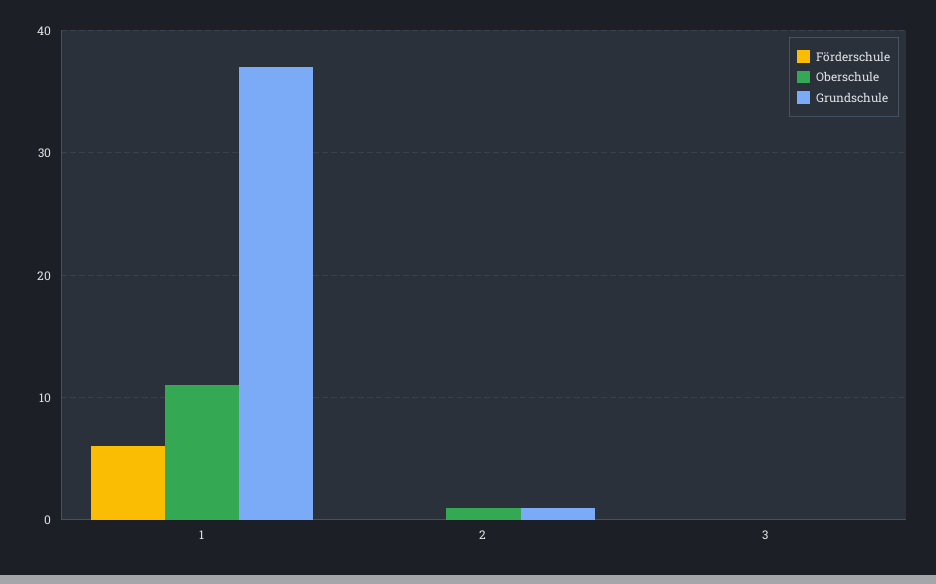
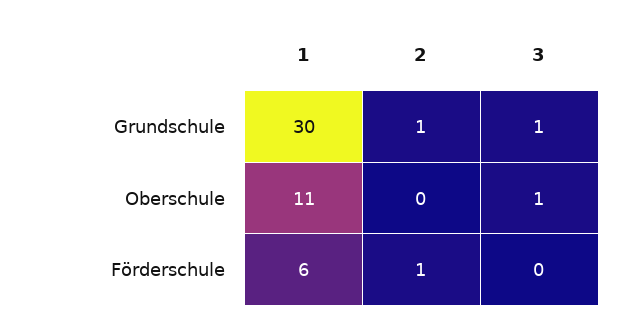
Grundschule, 1: 37 -> 30
Förderschule, 2: 0 -> 1
Oberschule, 2: 1 -> 0
Oberschule, 3: 0 -> 1
Grundschule, 3: 0 -> 1

